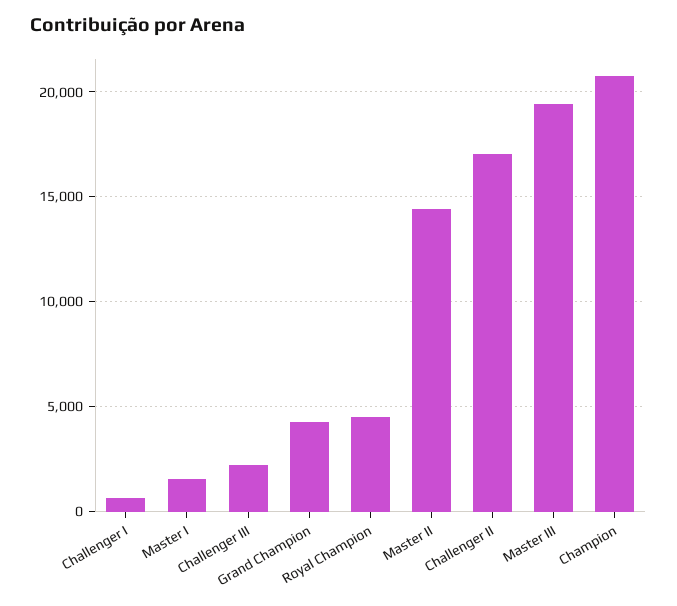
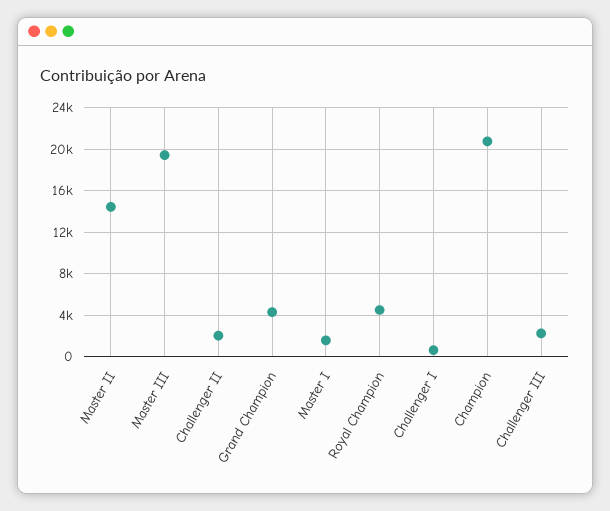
Challenger II: 17000 -> 2000

